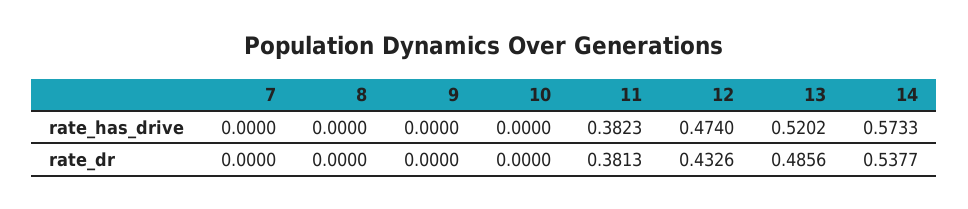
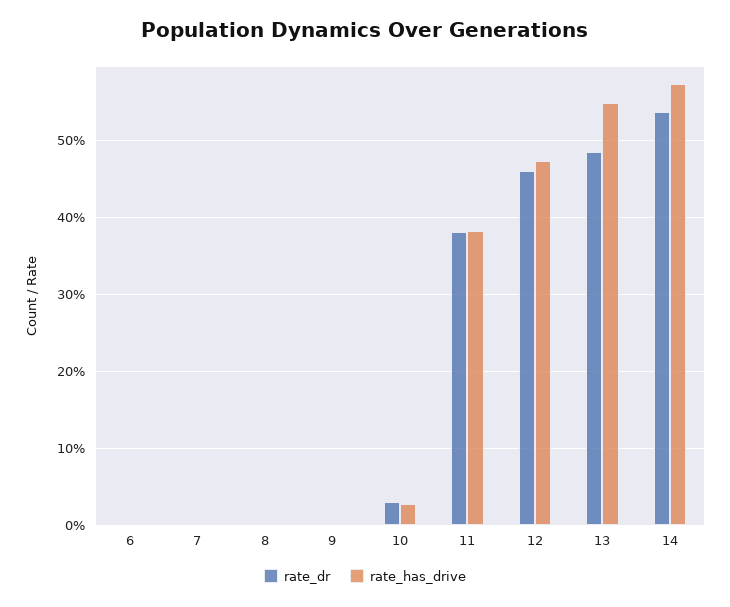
rate_has_drive, 10: 0 -> 0.03
rate_has_drive, 13: 0.5202 -> 0.55
rate_dr, 10: 0 -> 0.03
rate_dr, 12: 0.4326 -> 0.46
rate_dr, 6: none -> 0
rate_has_drive, 6: none -> 0

